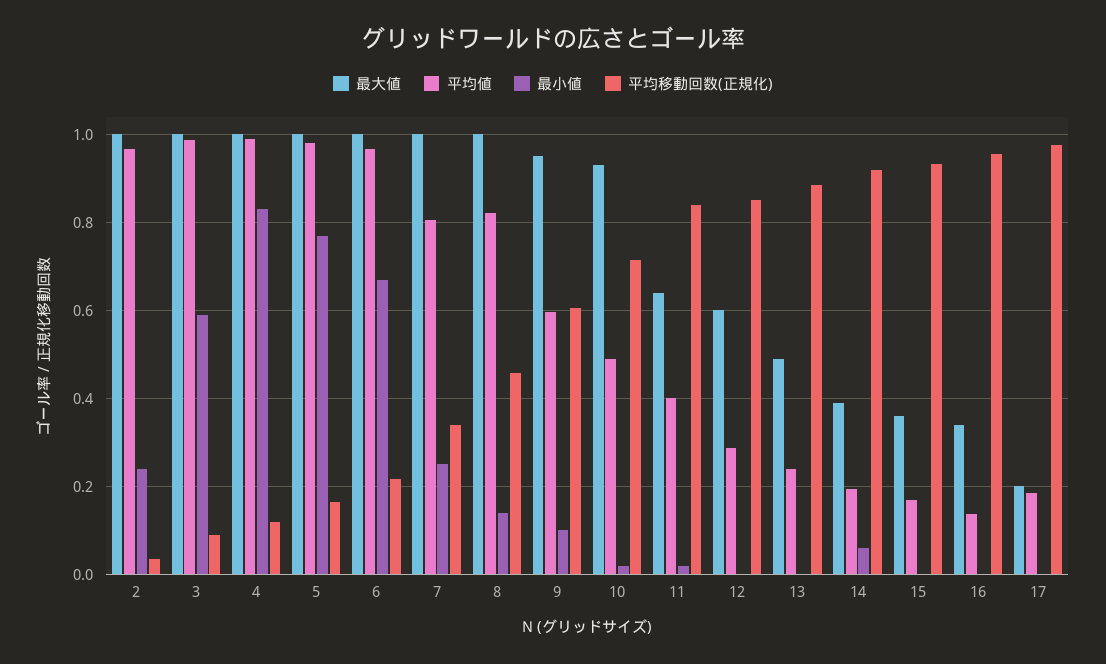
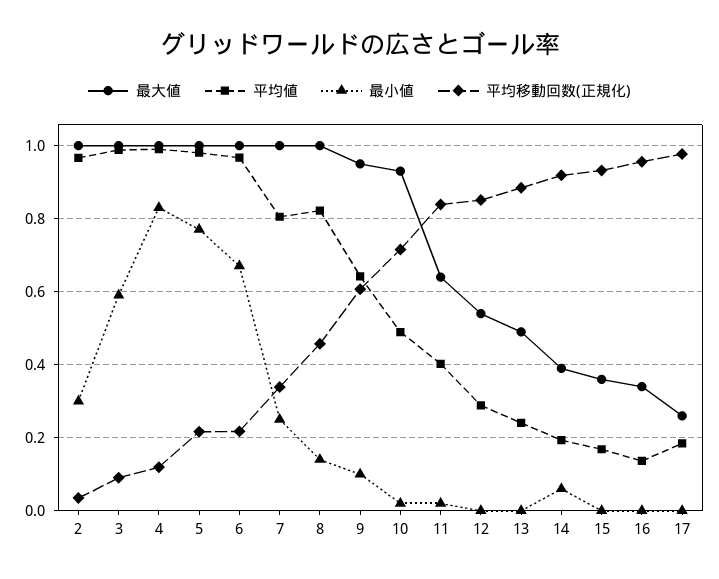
最小値, 2: 0.24 -> 0.3
平均移動回数(正規化), 5: 0.16 -> 0.22
平均値, 9: 0.6 -> 0.64
最大値, 12: 0.6 -> 0.54
最大値, 17: 0.2 -> 0.26

